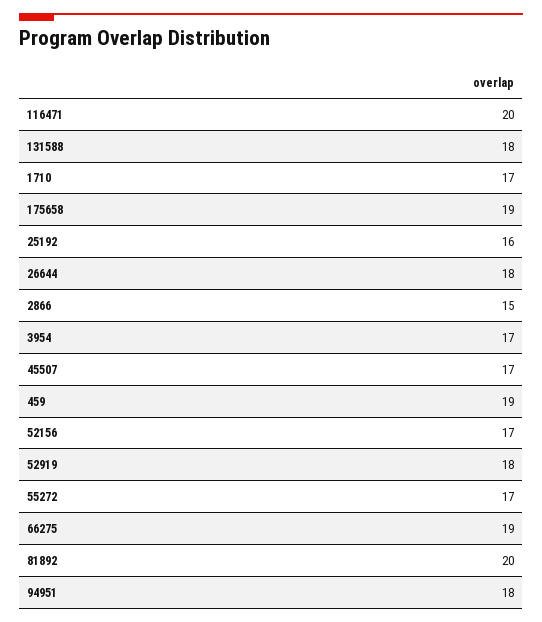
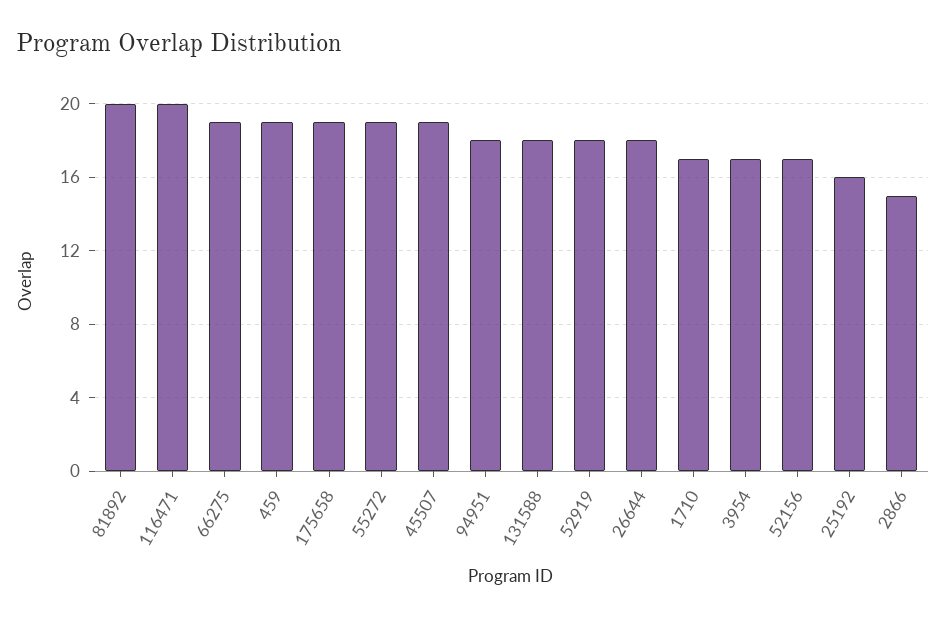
45507: 17 -> 19
55272: 17 -> 19

